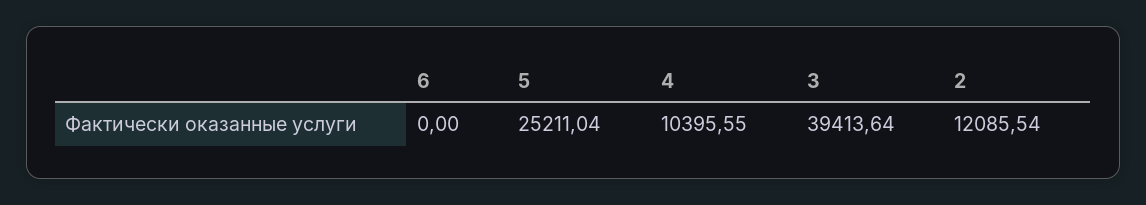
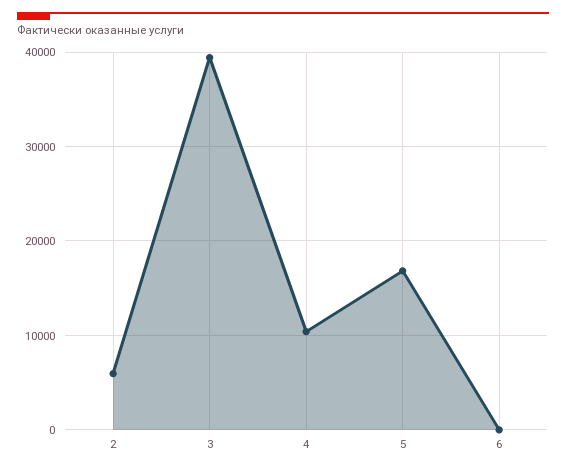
5: 25211.04 -> 17000
2: 12085.54 -> 6000

